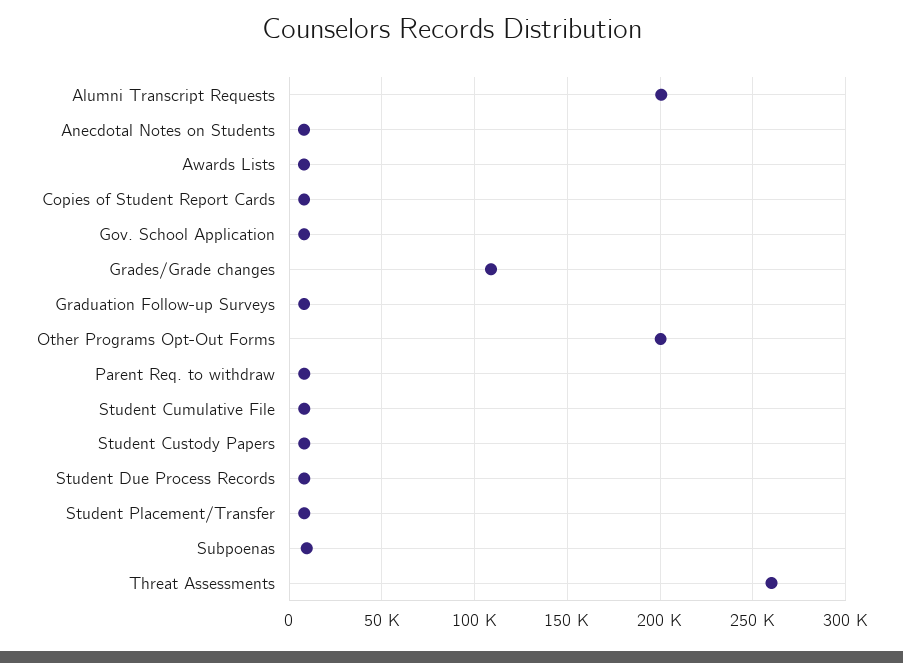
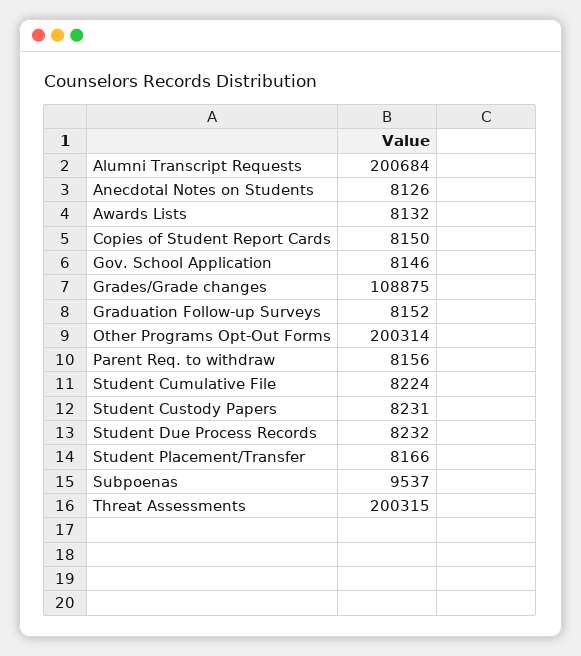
Threat Assessments: 260000 -> 200315

